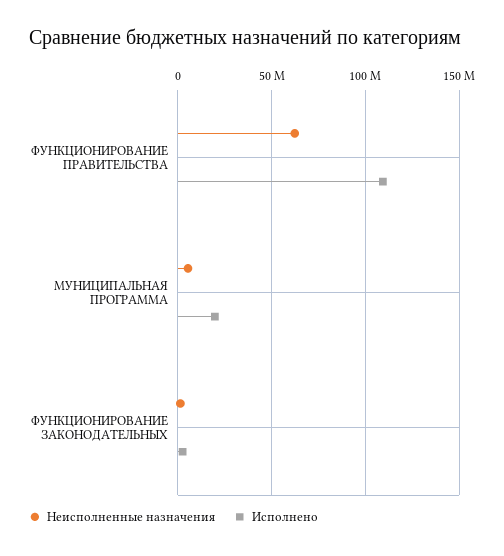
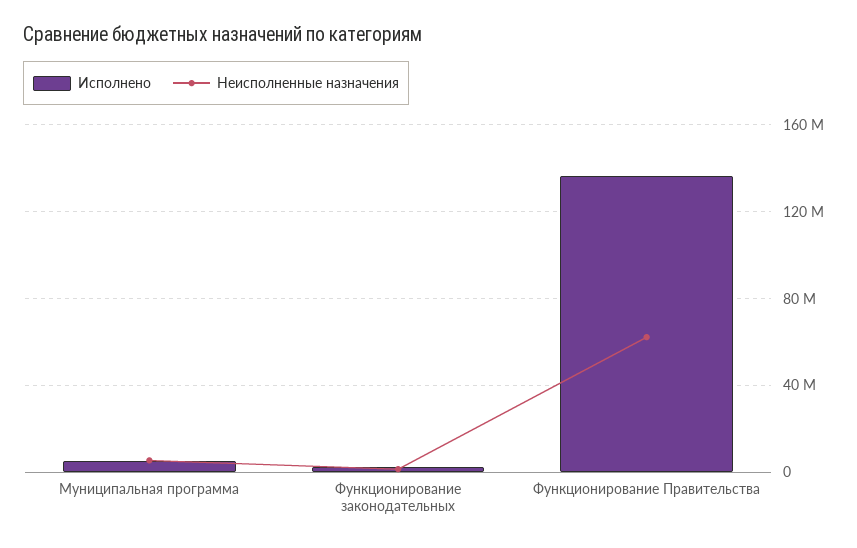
Исполнено, ФУНКЦИОНИРОВАНИЕ ПРАВИТЕЛЬСТВА: 110000000 -> 135000000
Исполнено, МУНИЦИПАЛЬНАЯ ПРОГРАММА: 20000000 -> 5000000

